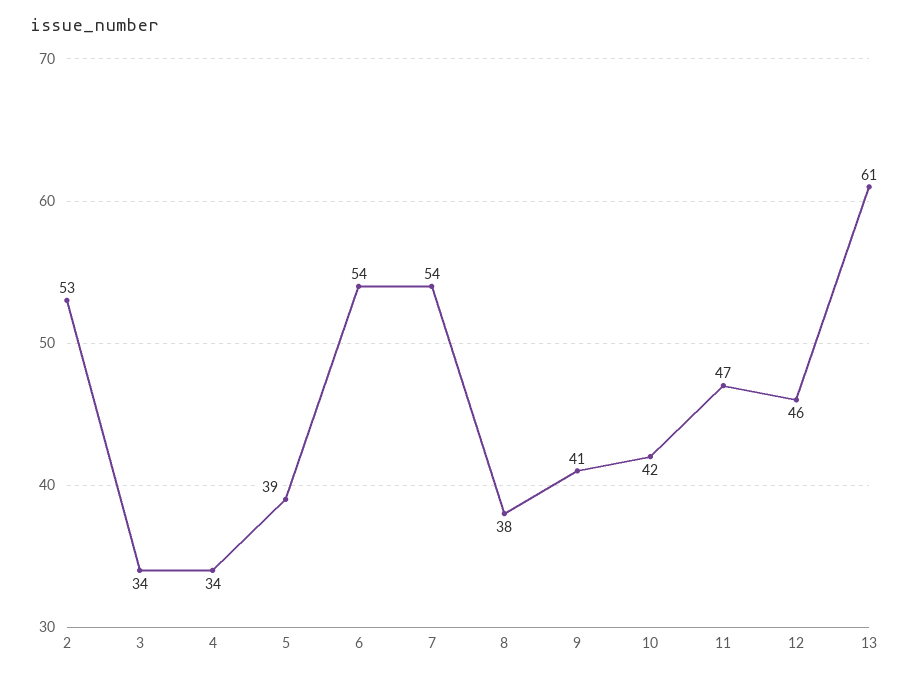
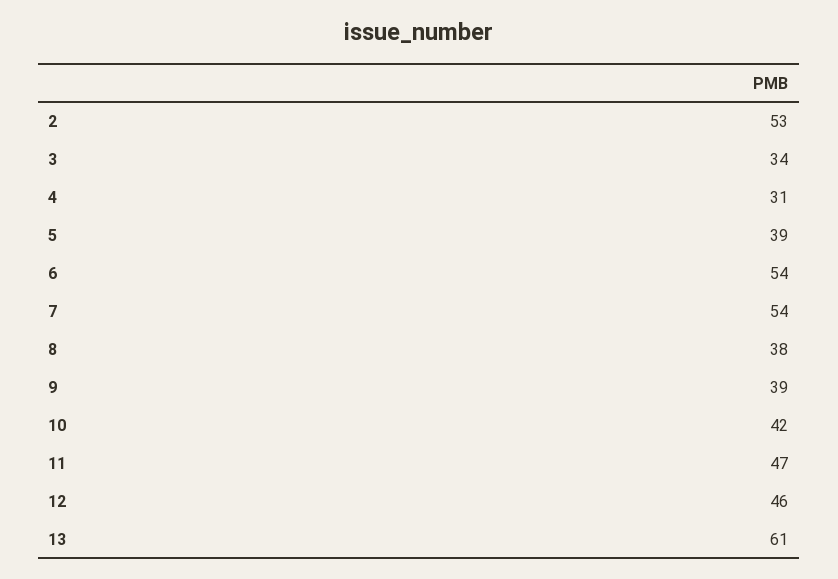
4: 34 -> 31
9: 41 -> 39

